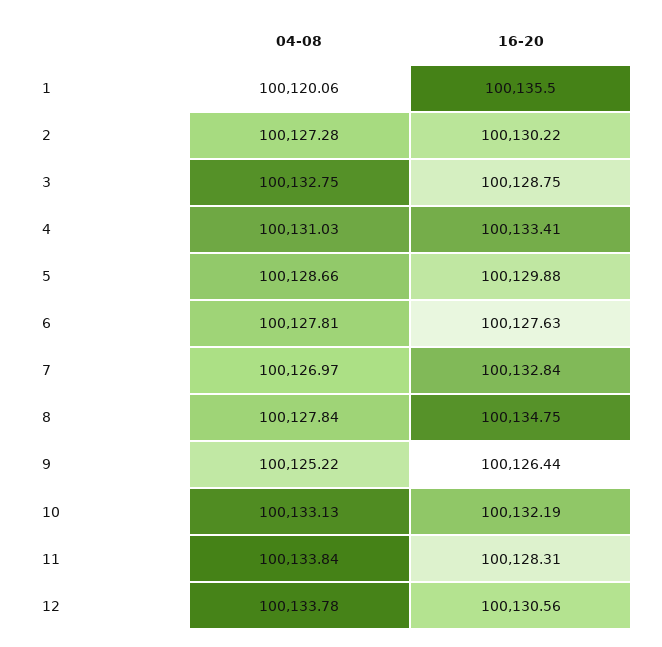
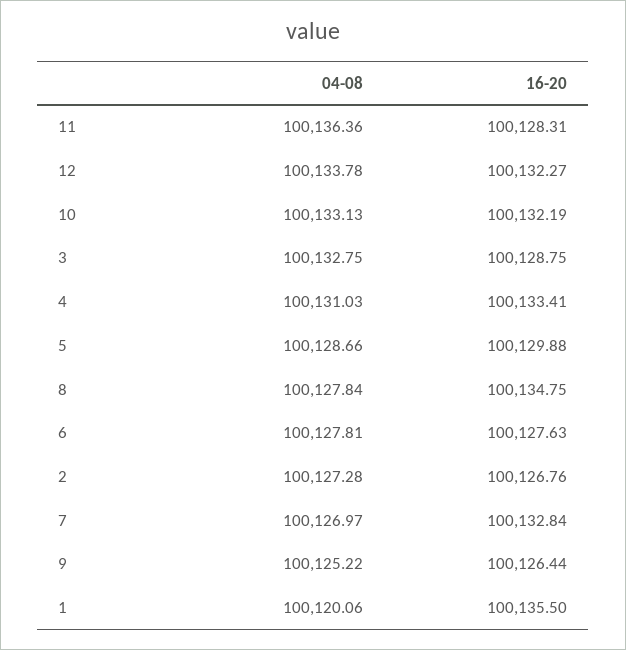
16-20, 2: 100130.22 -> 100126.76
04-08, 11: 100133.84 -> 100136.36
16-20, 12: 100130.56 -> 100132.27

